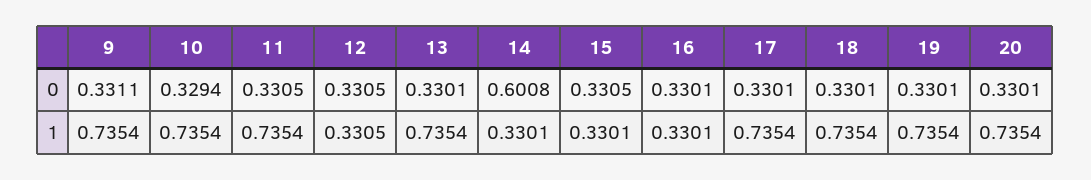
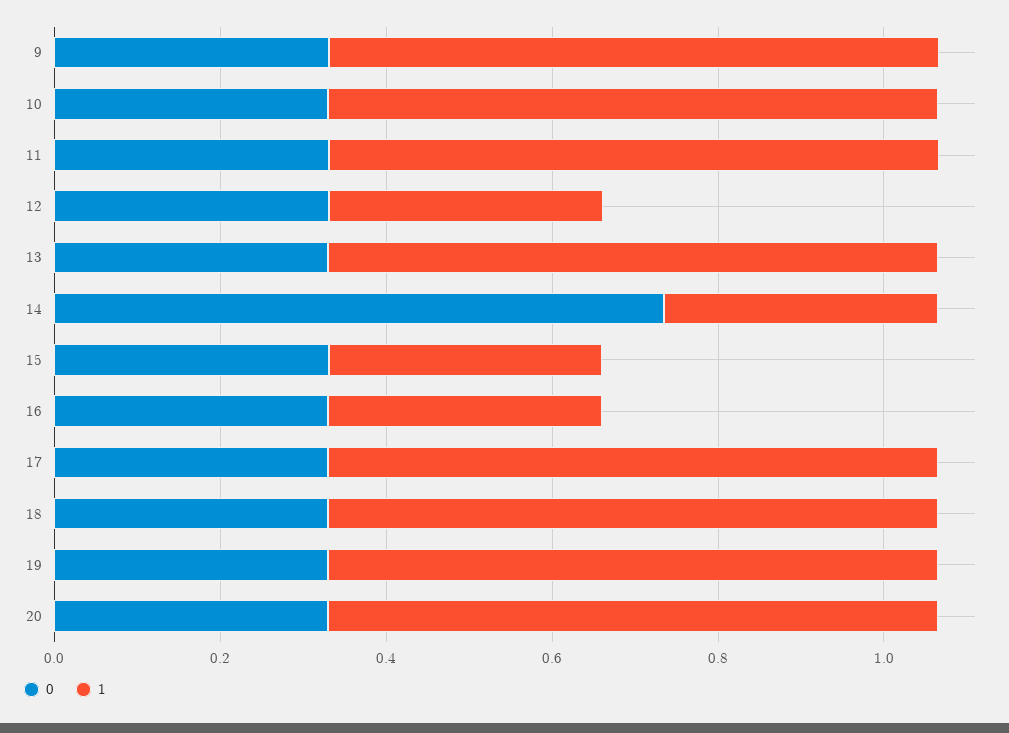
0, 14: 0.6008 -> 0.75

